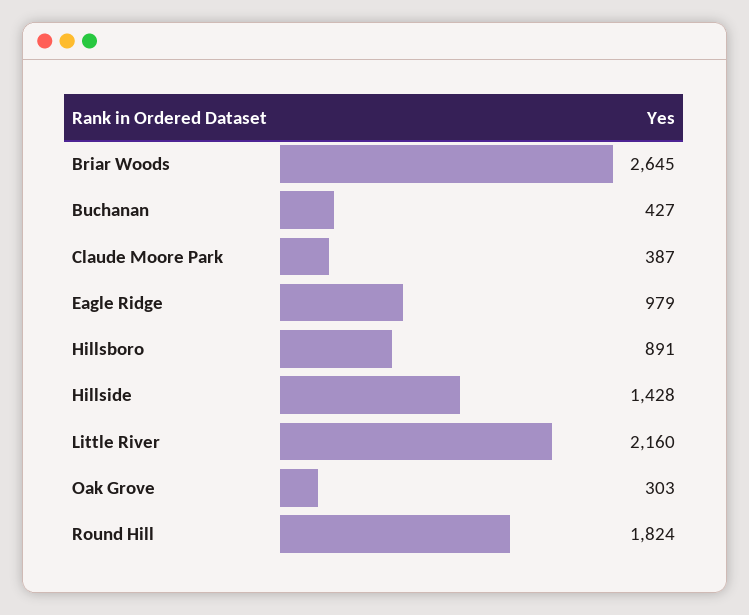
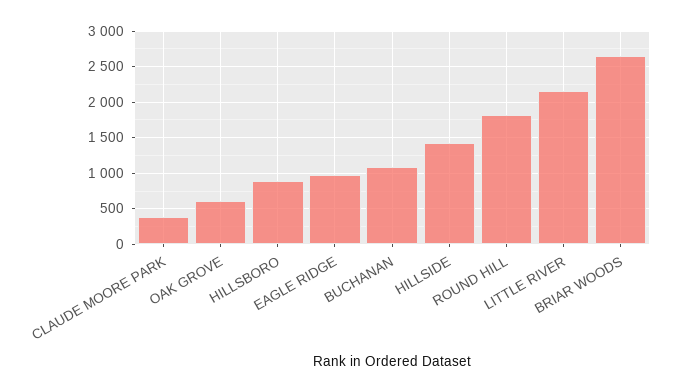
Buchanan: 427 -> 1100
Oak Grove: 303 -> 600

